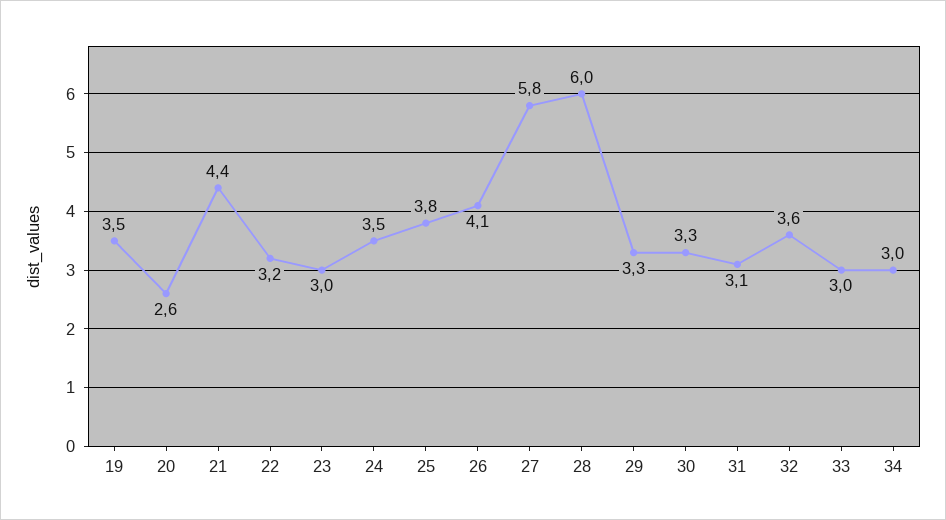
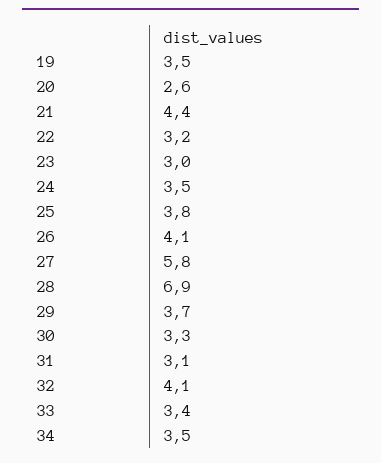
28: 6 -> 6.9
29: 3.3 -> 3.7
32: 3.6 -> 4.1
33: 3 -> 3.4
34: 3 -> 3.5

